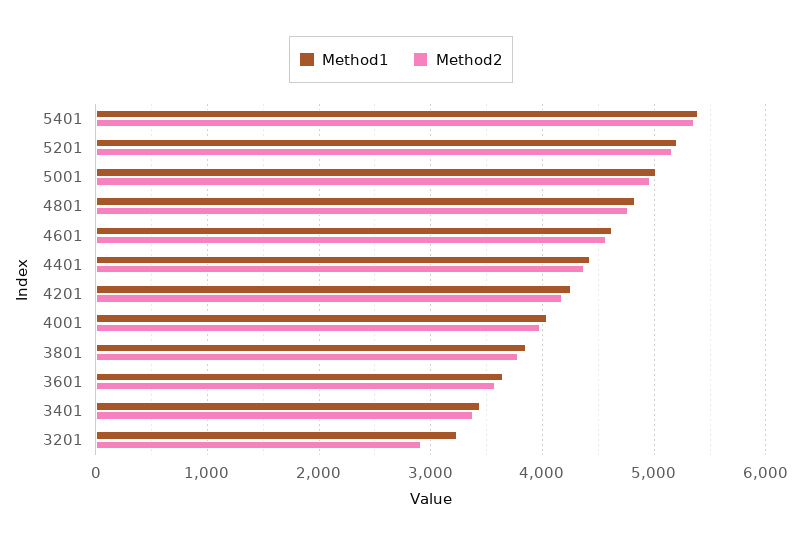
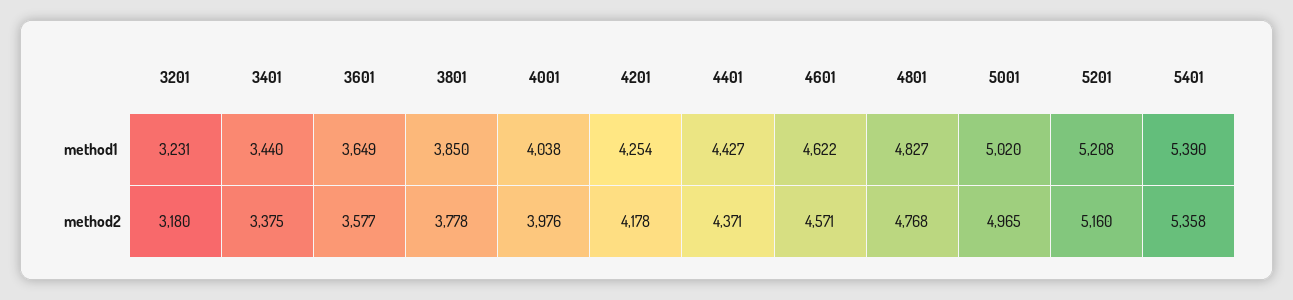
Method2, 3201: 2900 -> 3180

